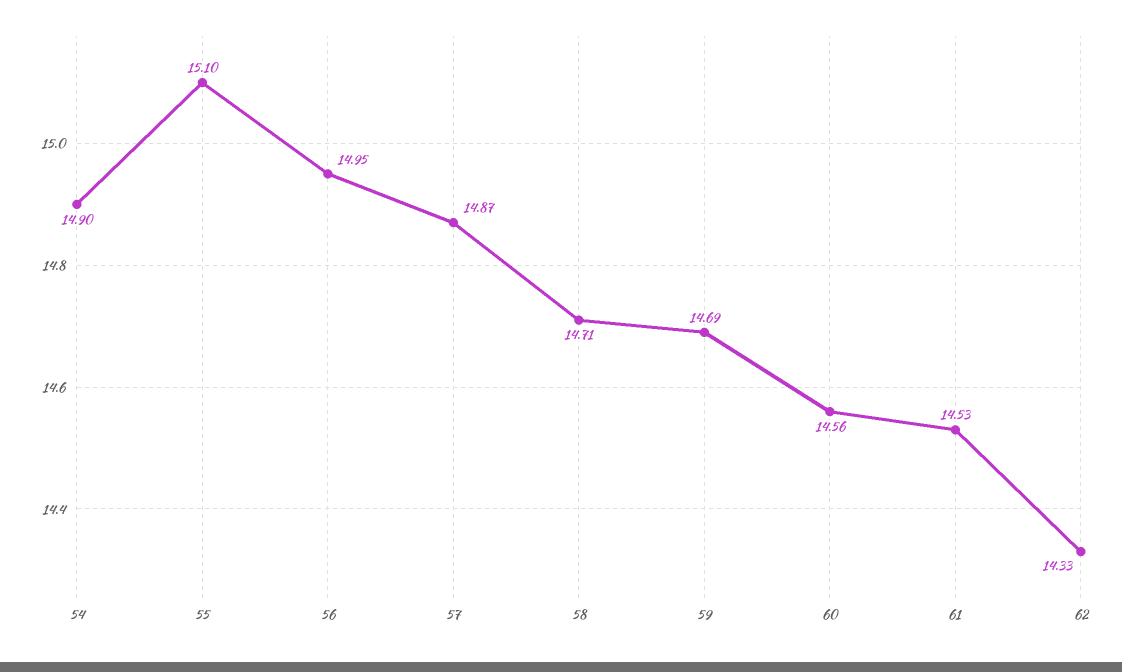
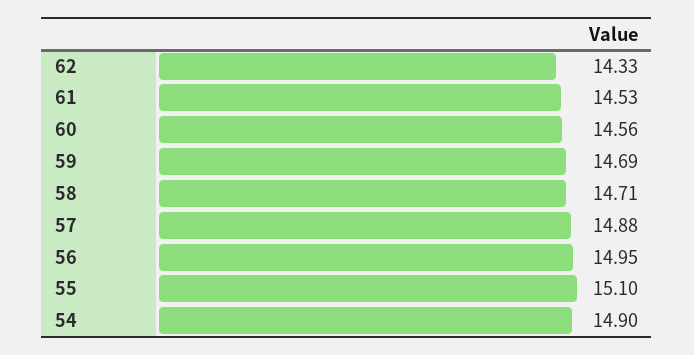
57: 14.87 -> 14.88

